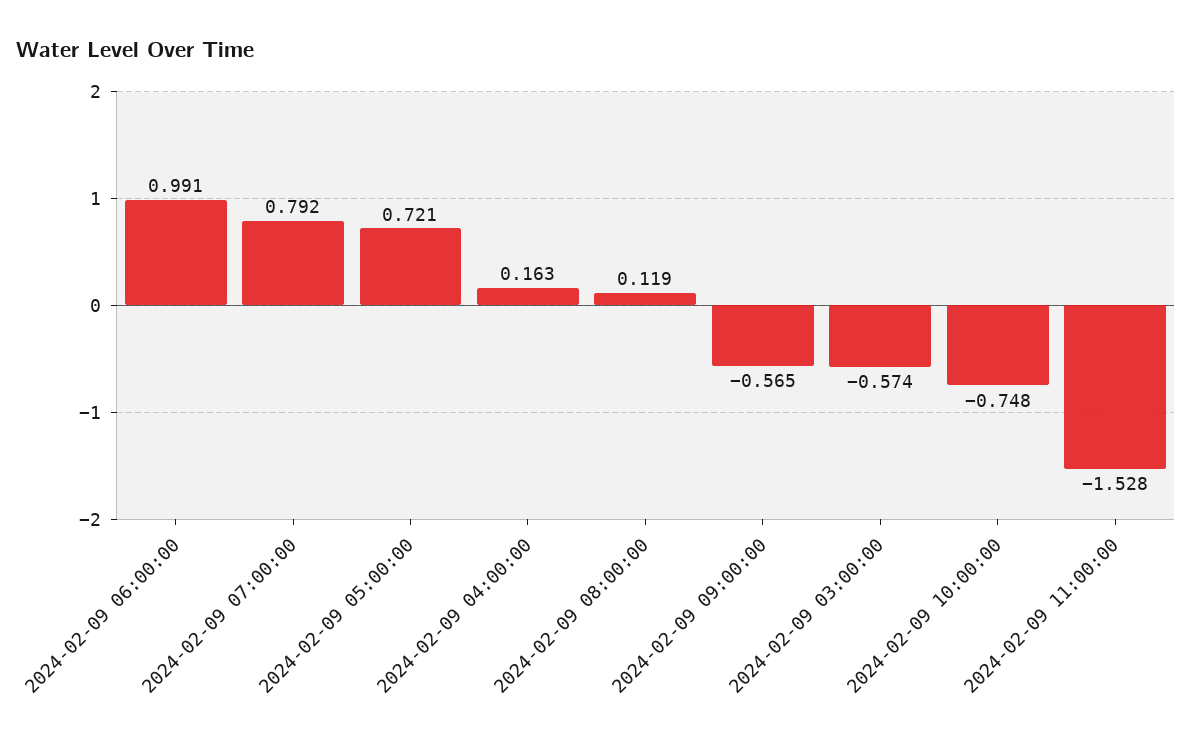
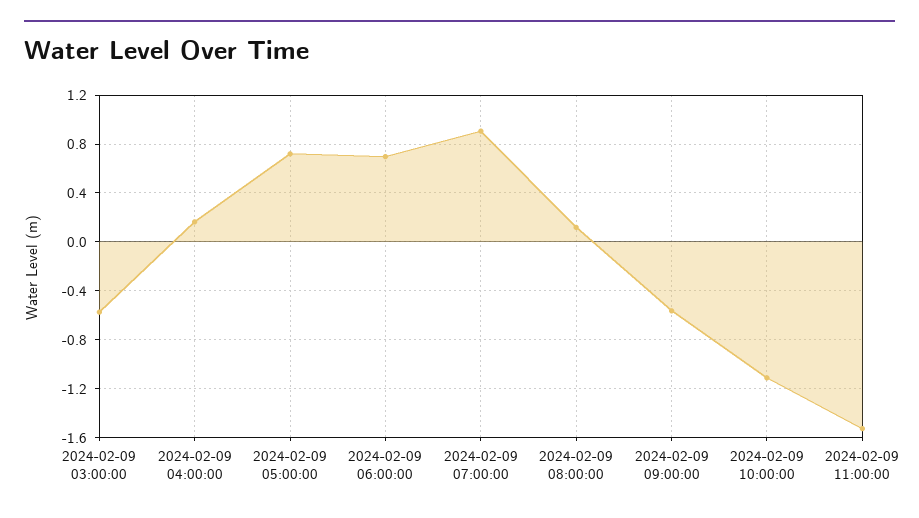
2024-02-09 06:00:00: 0.991 -> 0.7
2024-02-09 07:00:00: 0.792 -> 0.9
2024-02-09 10:00:00: -0.748 -> -1.1

